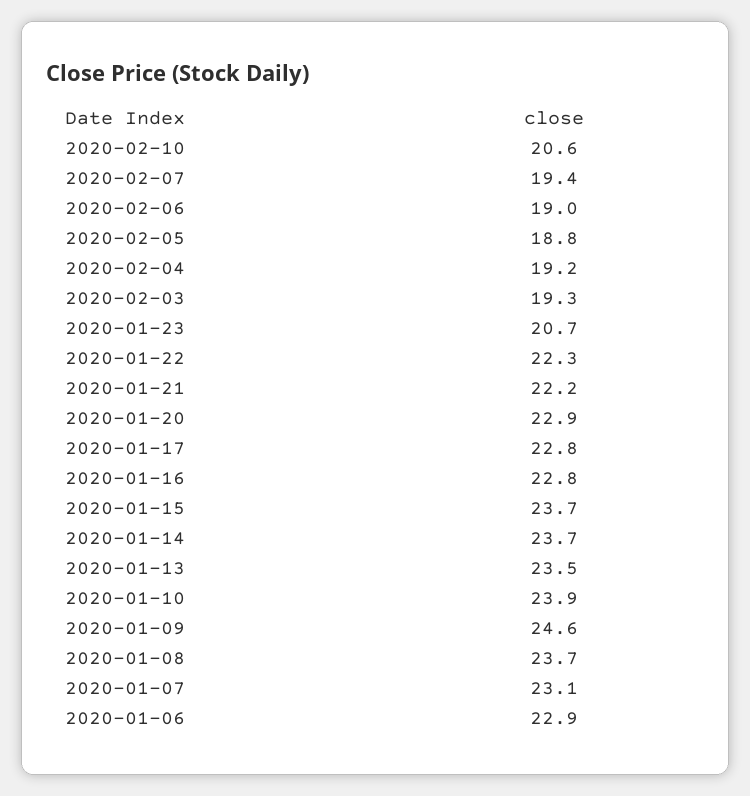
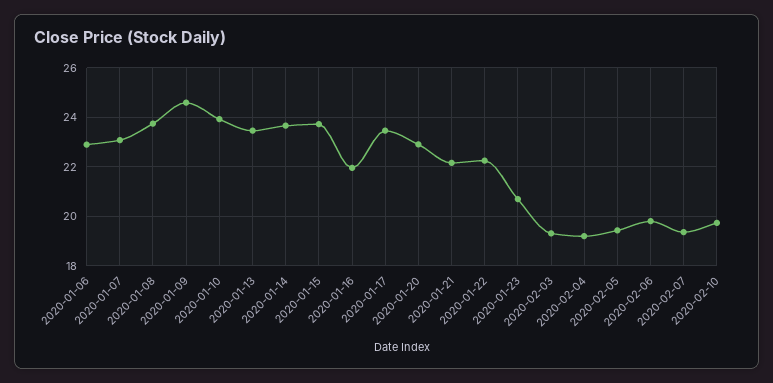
2020-02-10: 20.6 -> 19.75
2020-02-06: 19 -> 19.75
2020-02-05: 18.8 -> 19.5
2020-01-17: 22.8 -> 23.5
2020-01-16: 22.8 -> 22

